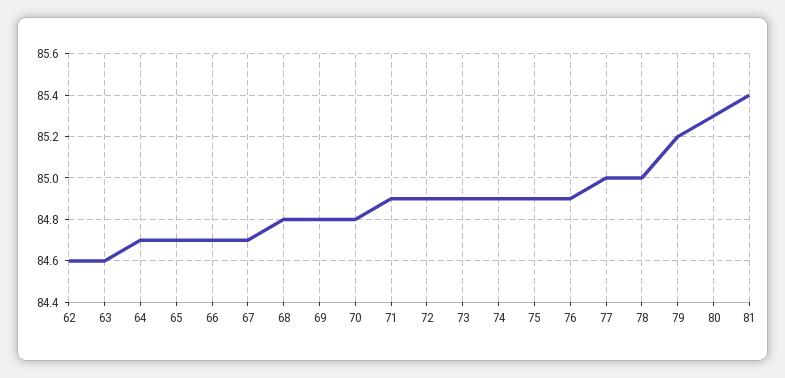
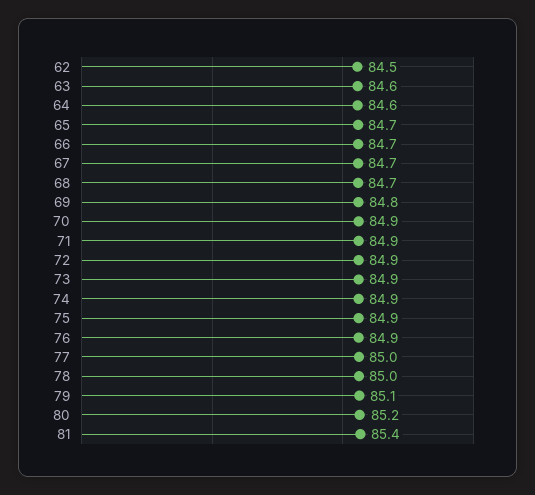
62: 84.6 -> 84.5
64: 84.7 -> 84.6
68: 84.8 -> 84.7
70: 84.8 -> 84.9
79: 85.2 -> 85.1
80: 85.3 -> 85.2

